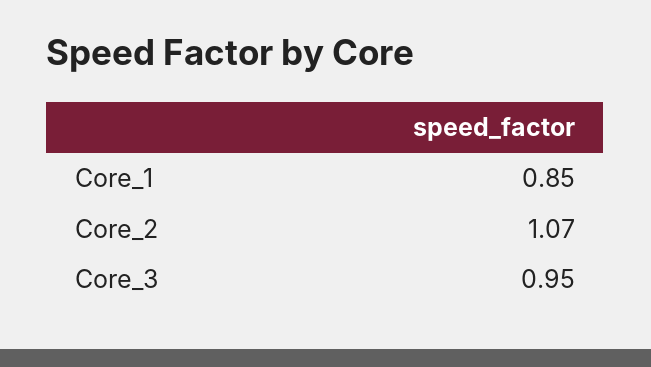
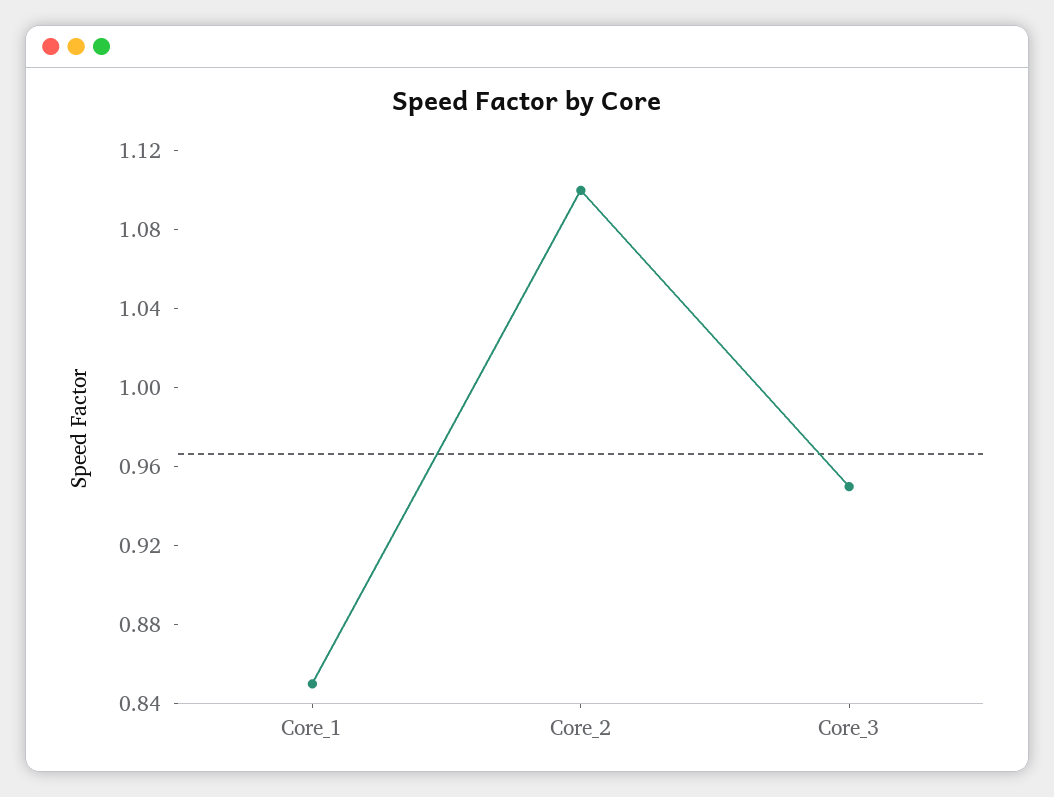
Core_2: 1.07 -> 1.1

